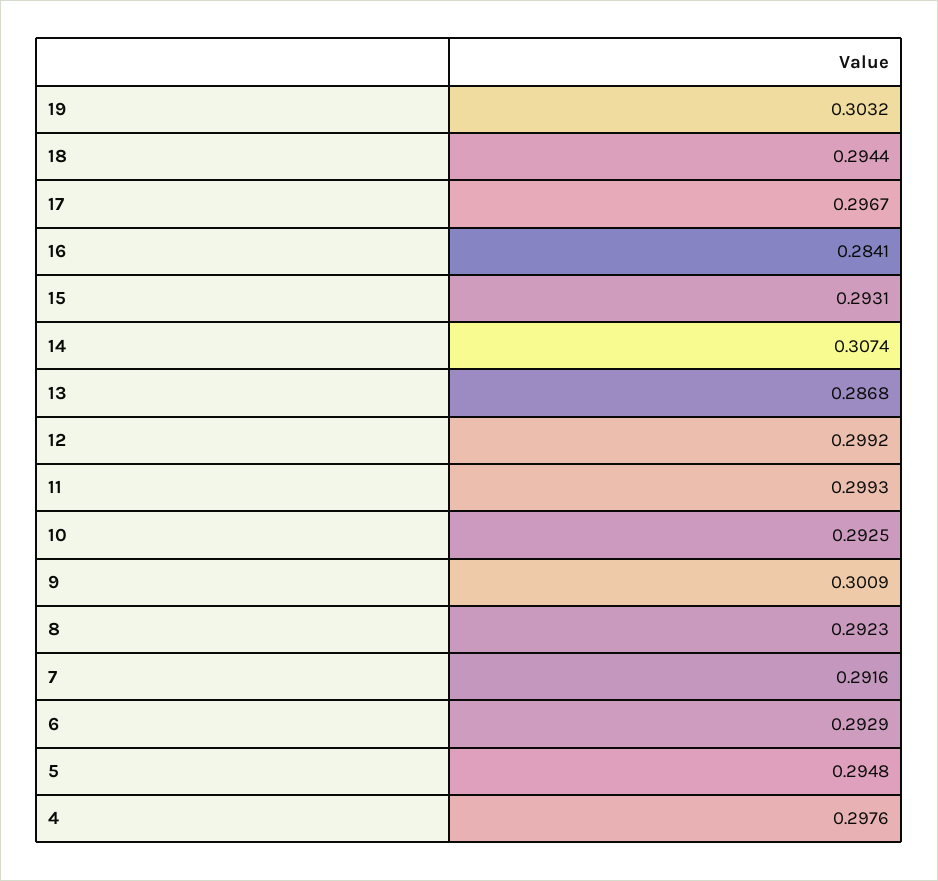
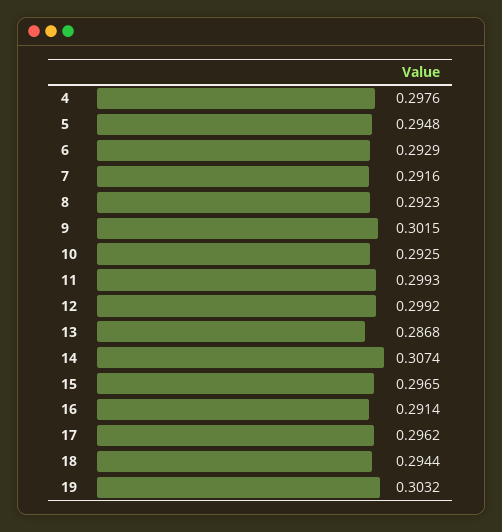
17: 0.2967 -> 0.2962
16: 0.2841 -> 0.2914
15: 0.2931 -> 0.2965
9: 0.3009 -> 0.3015

